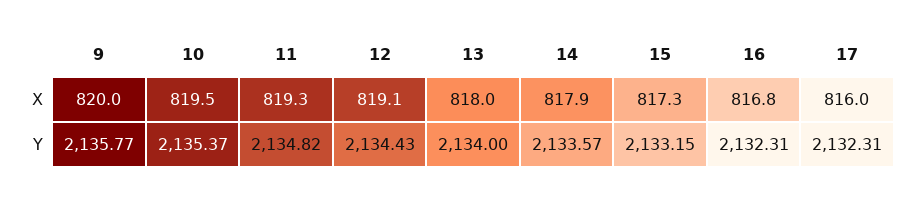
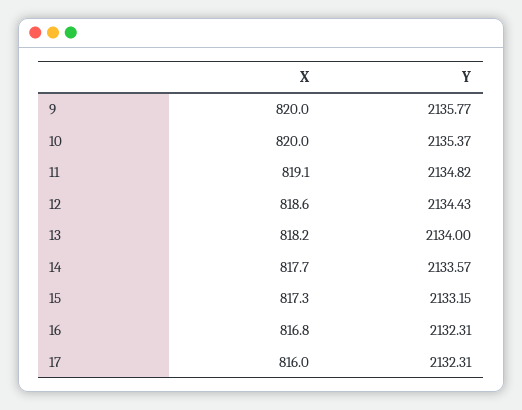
10, X: 819.5 -> 820
11, X: 819.3 -> 819.1
12, X: 819.1 -> 818.6
13, X: 818 -> 818.2
14, X: 817.9 -> 817.7

